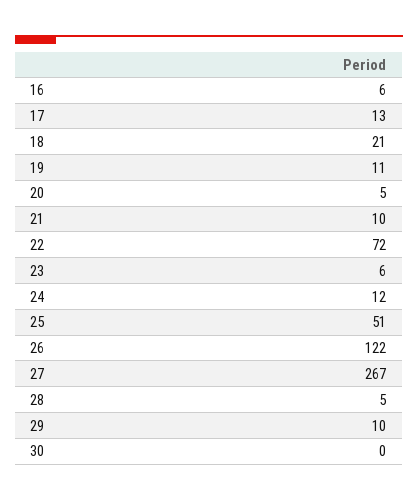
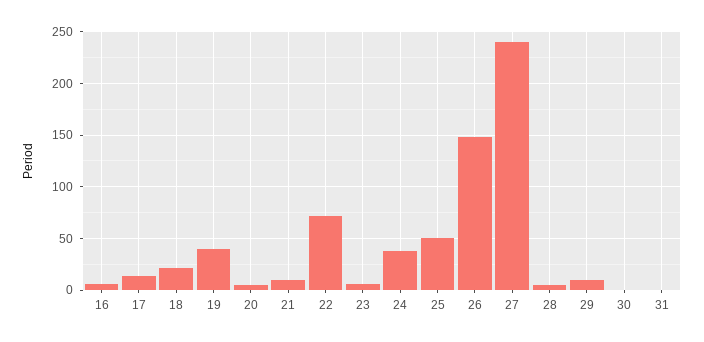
19: 11 -> 40
24: 12 -> 40
26: 122 -> 150
27: 267 -> 240
31: none -> 0

